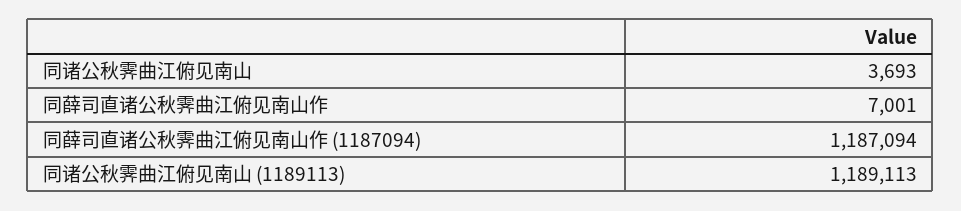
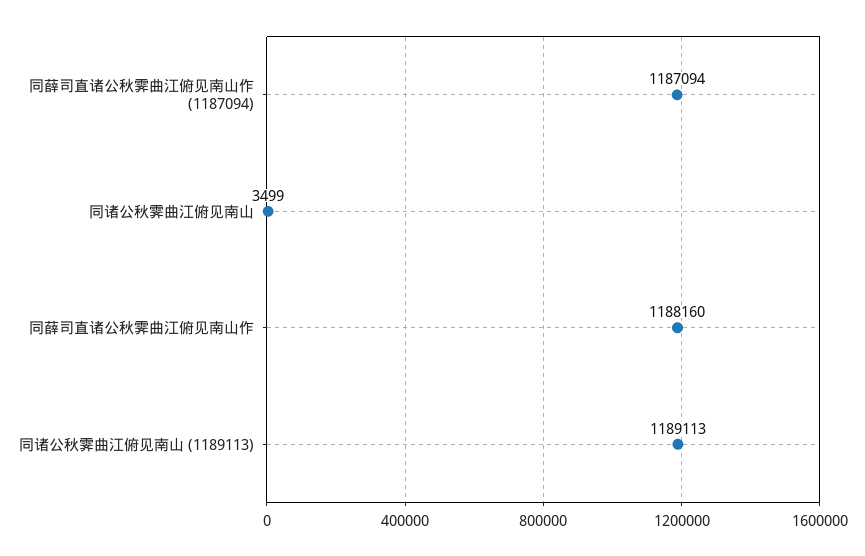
同诸公秋霁曲江俯见南山: 3693 -> 3499
同薛司直诸公秋霁曲江俯见南山作: 7001 -> 1188160

